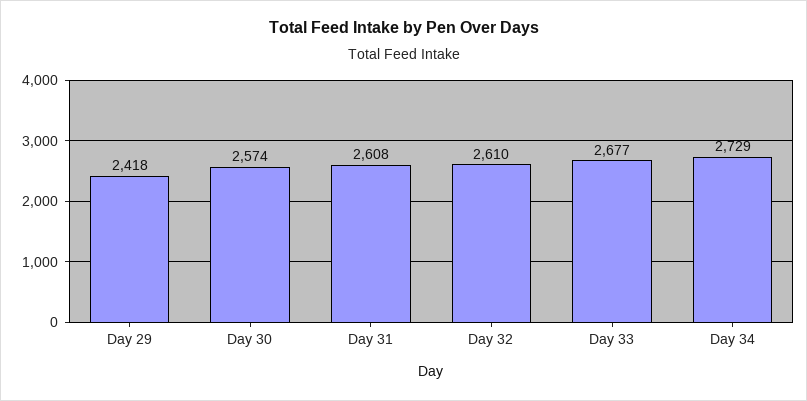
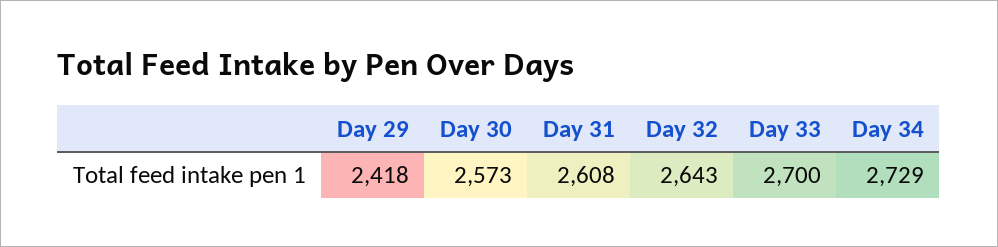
Day 30: 2574 -> 2573
Day 32: 2610 -> 2643
Day 33: 2677 -> 2700

